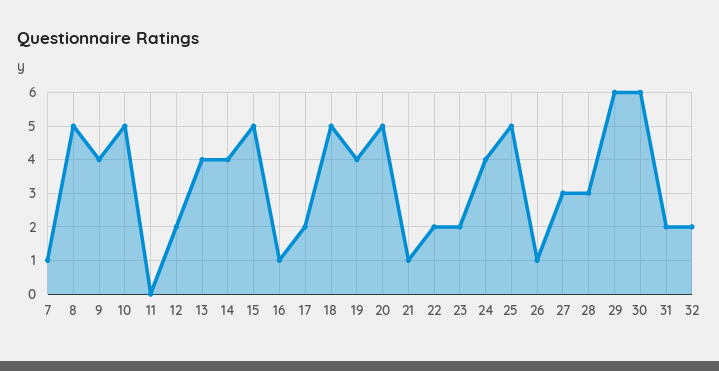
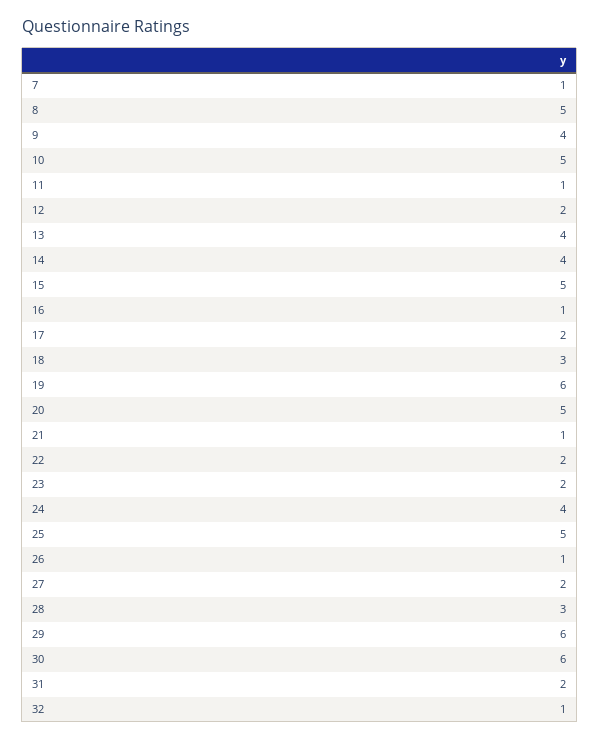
11: 0 -> 1
18: 5 -> 3
19: 4 -> 6
27: 3 -> 2
32: 2 -> 1

